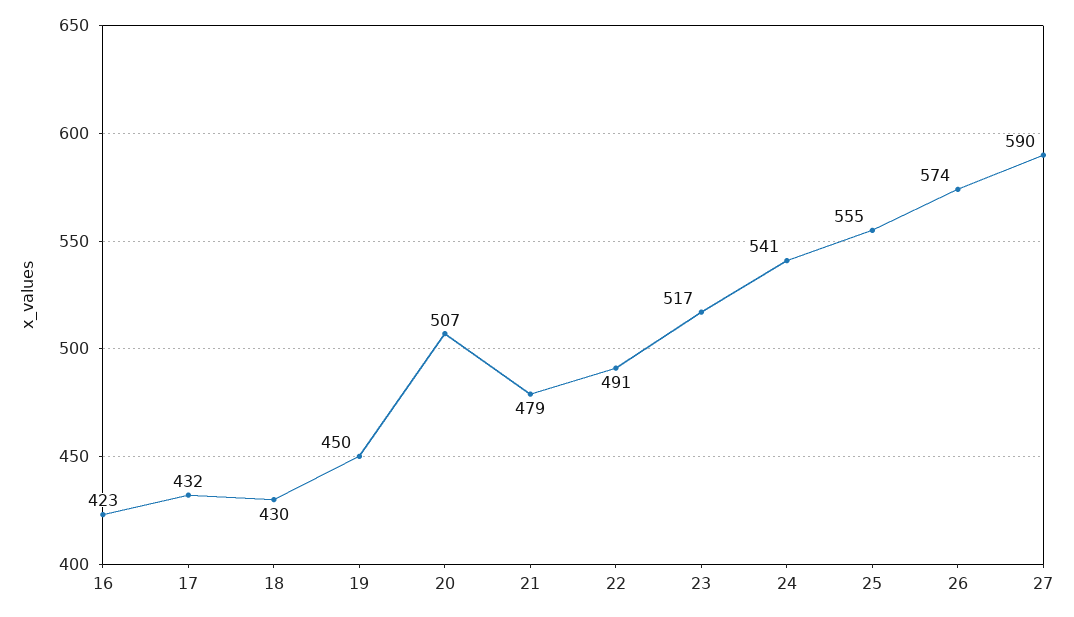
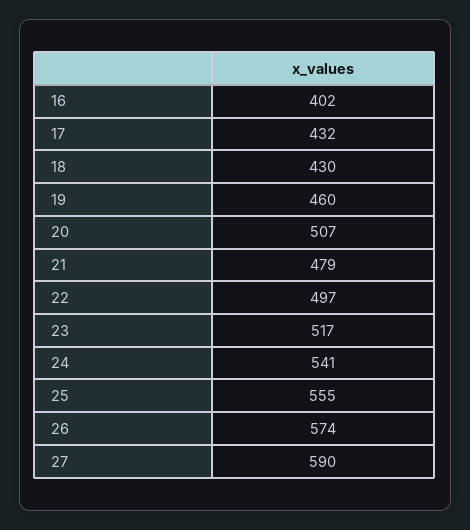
16: 423 -> 402
19: 450 -> 460
22: 491 -> 497

